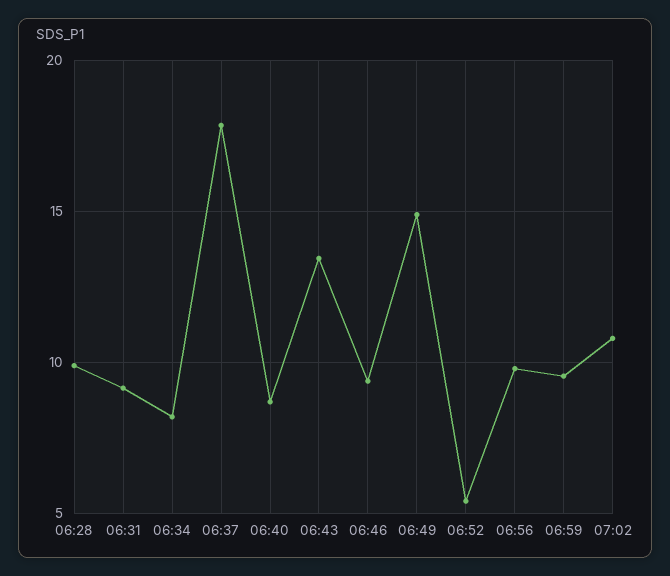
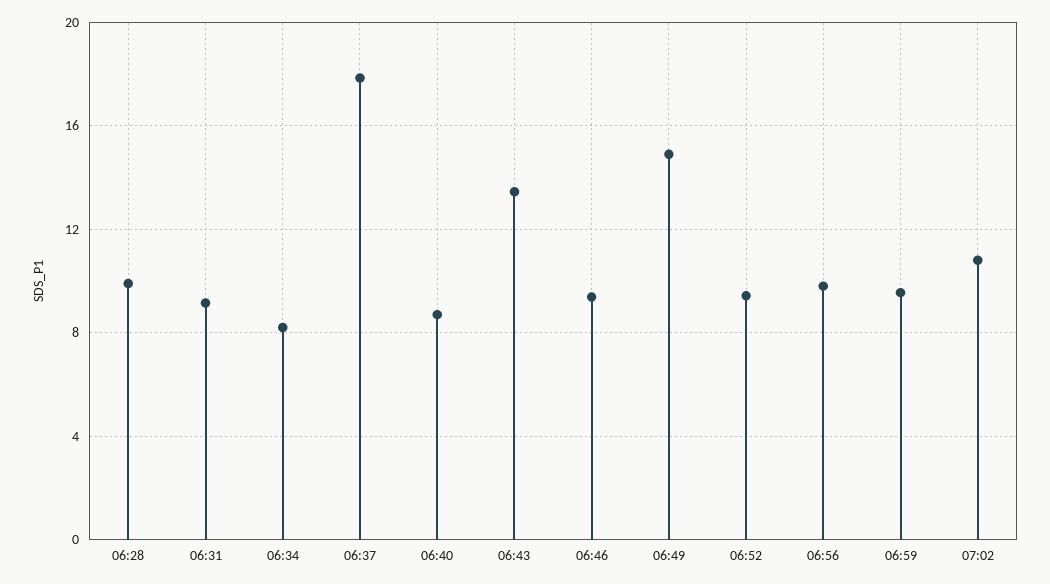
06:52: 5.5 -> 9.5

